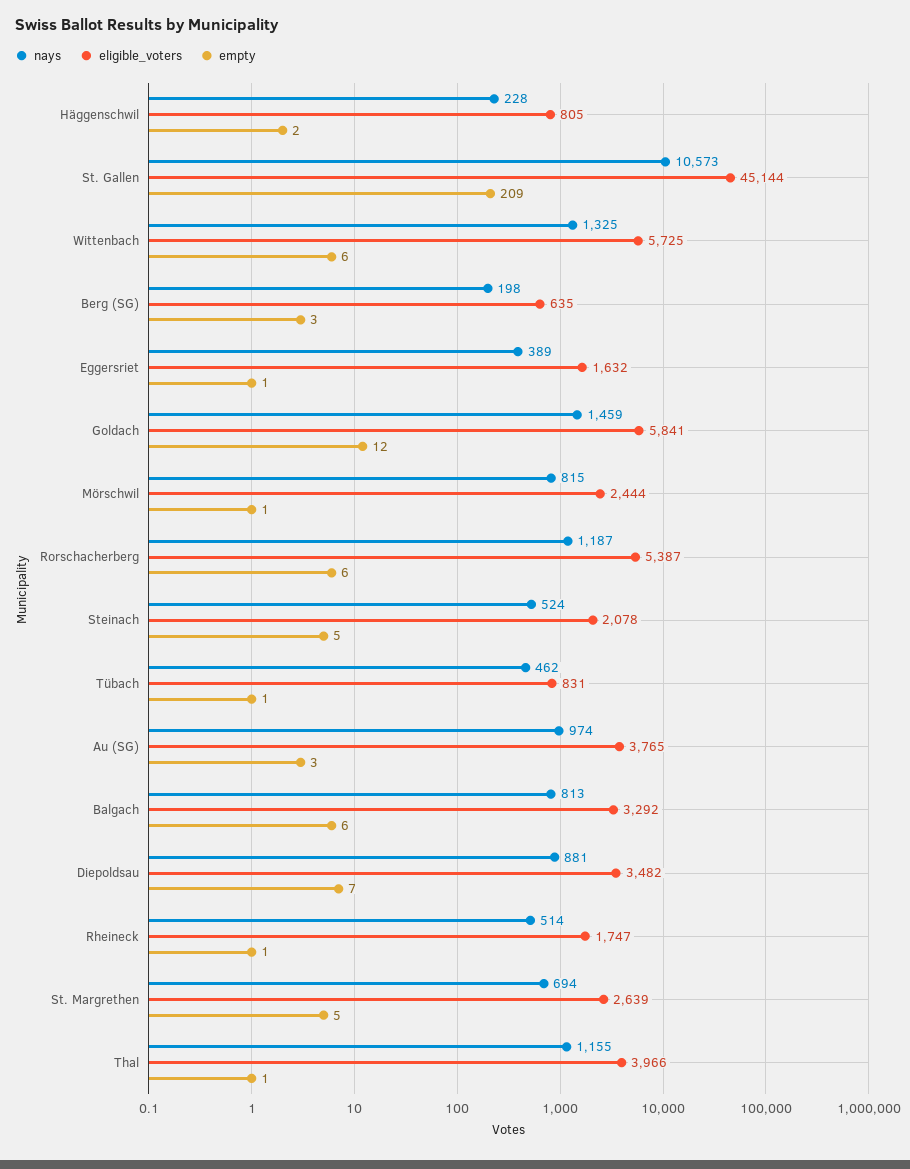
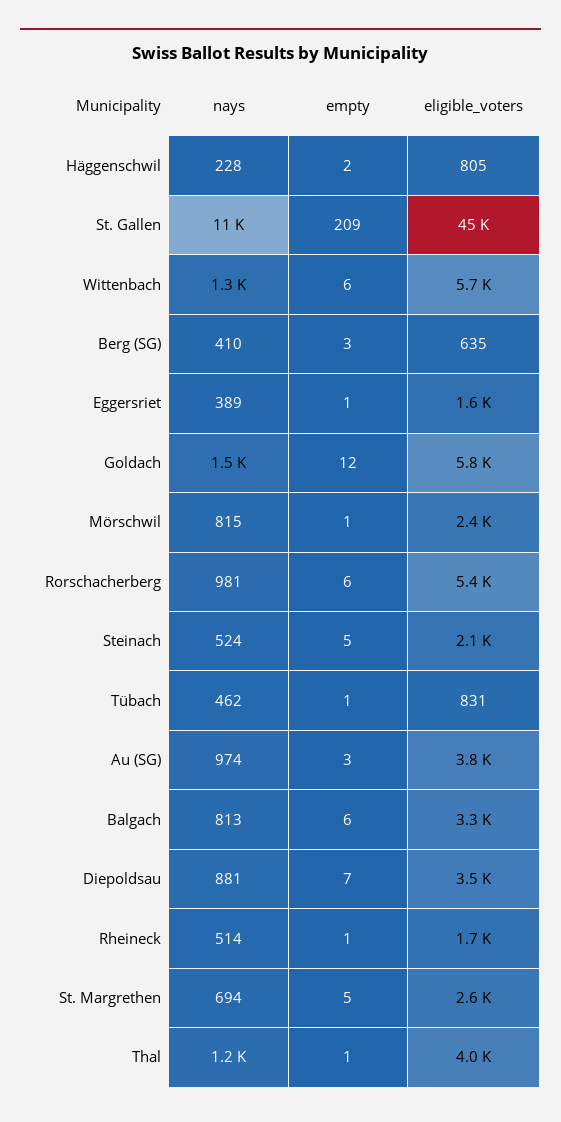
nays, Berg (SG): 198 -> 410
nays, Rorschacherberg: 1187 -> 981

